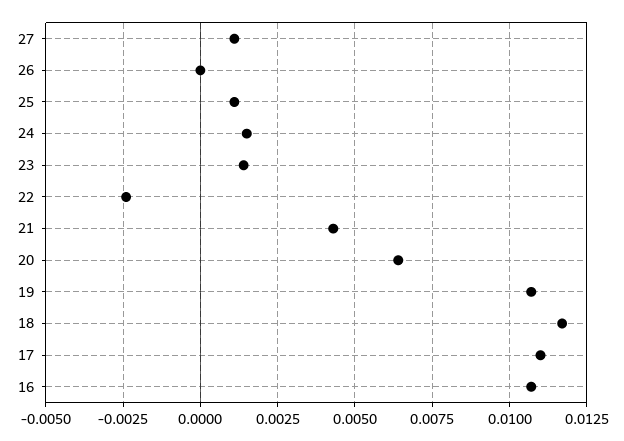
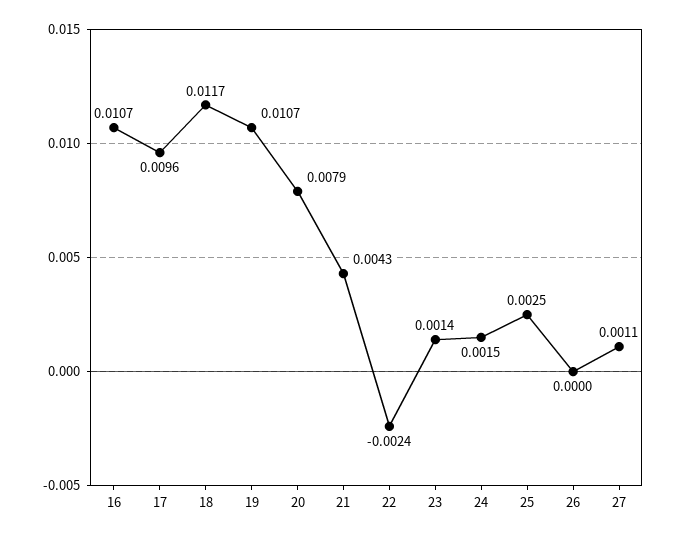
25: 0.001 -> 0.0025
20: 0.0065 -> 0.0079
17: 0.011 -> 0.0096

